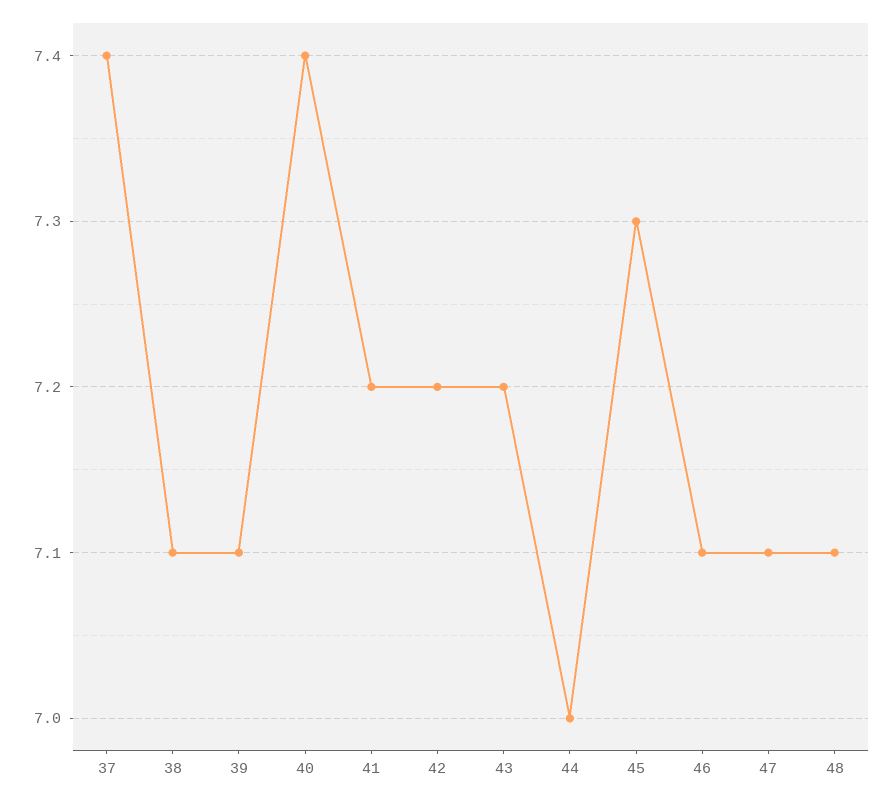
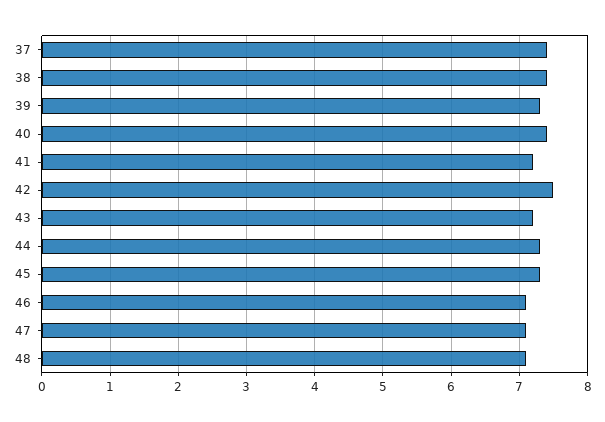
38: 7.1 -> 7.4
39: 7.1 -> 7.3
42: 7.2 -> 7.5
44: 7 -> 7.3

